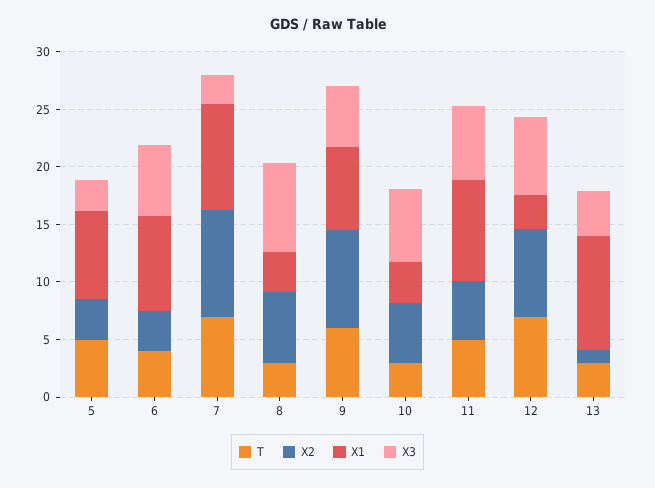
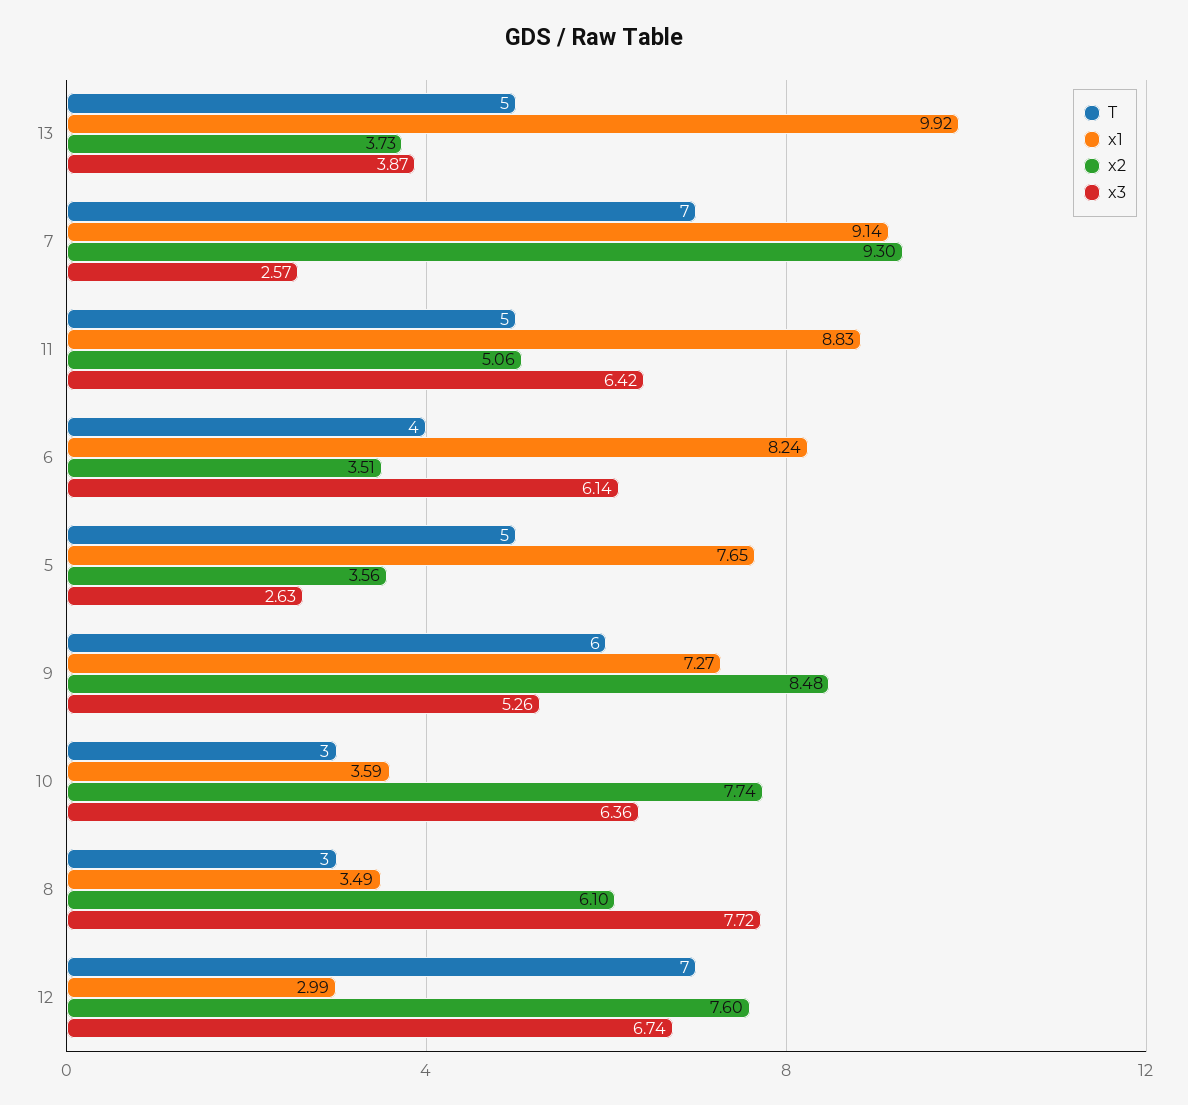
X2, 10: 5 -> 7.74
T, 13: 3 -> 5
X2, 13: 1 -> 3.73

